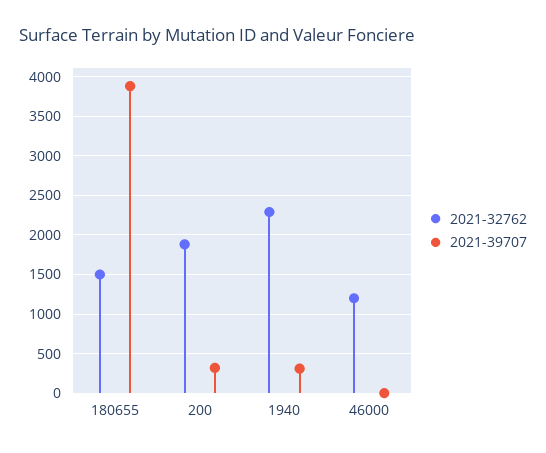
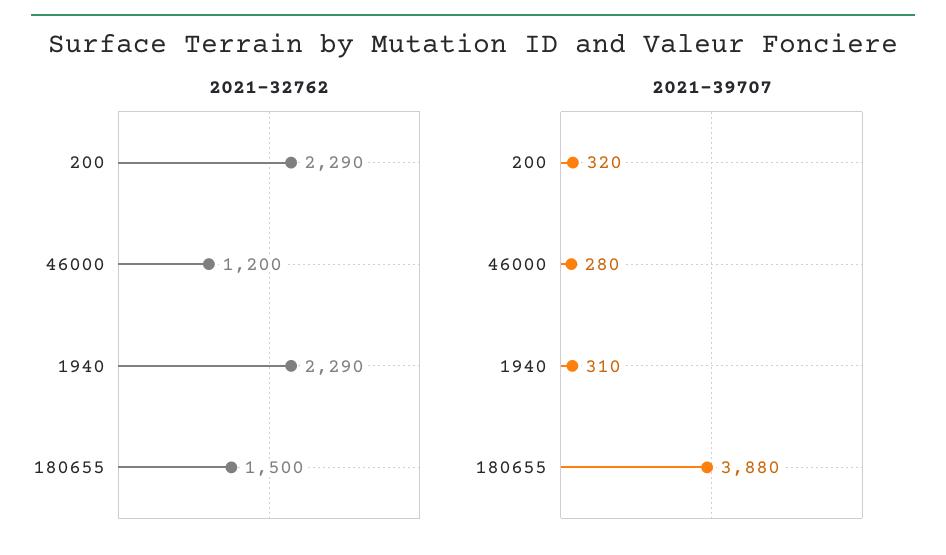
2021-32762, 200: 1900 -> 2290
2021-39707, 46000: 0 -> 280

